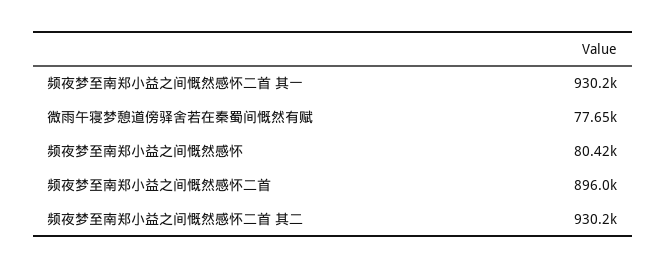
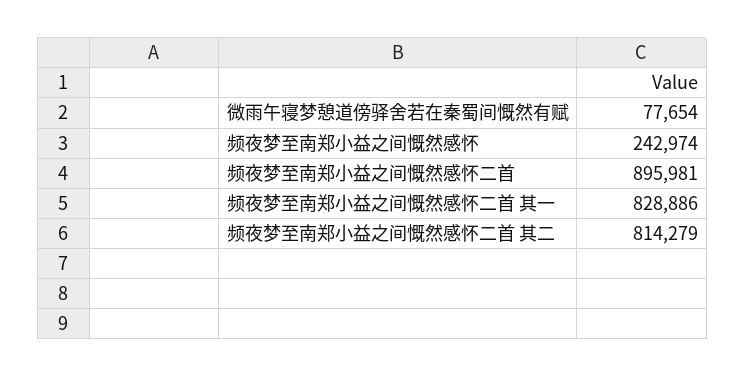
频夜梦至南郑小益之间慨然感怀二首 其一: 930200 -> 828886
频夜梦至南郑小益之间慨然感怀: 80420 -> 242974
频夜梦至南郑小益之间慨然感怀二首 其二: 930200 -> 814279

